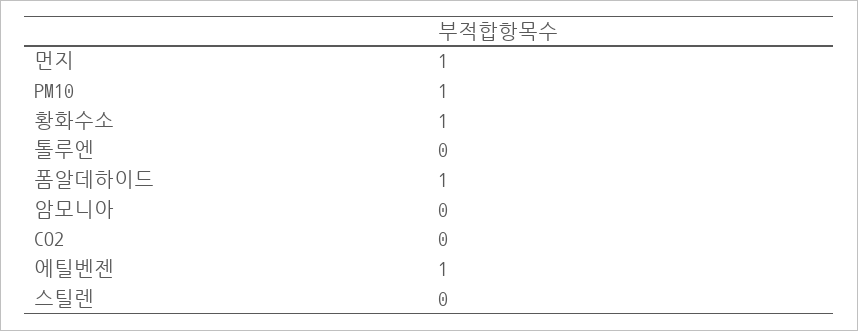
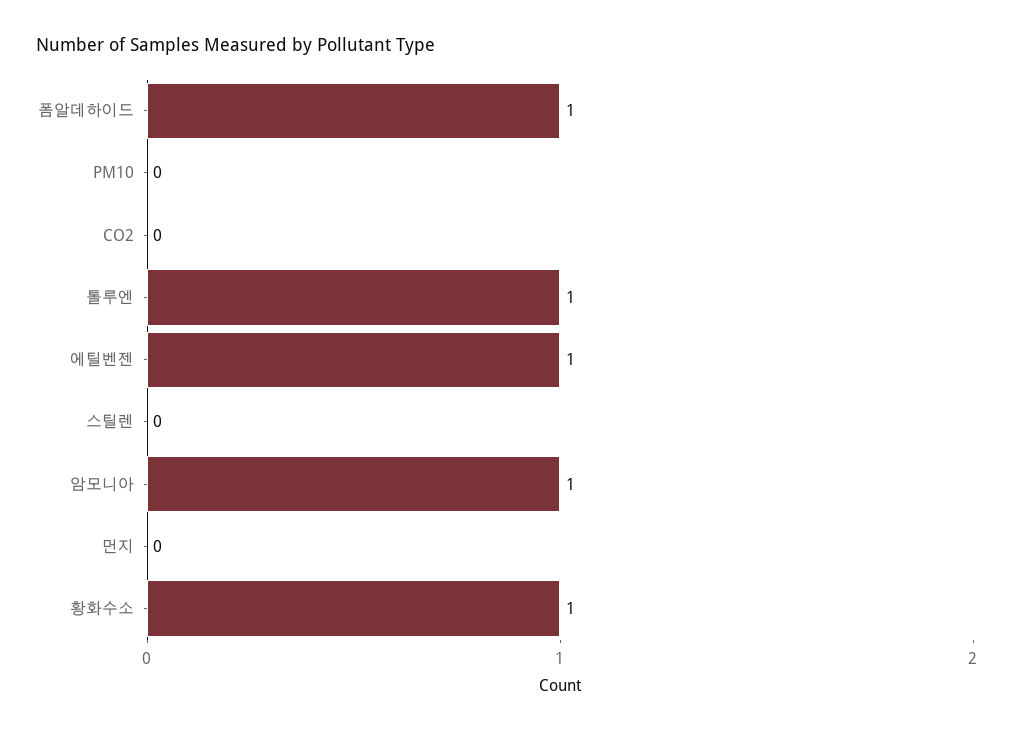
먼지: 1 -> 0
PM10: 1 -> 0
톨루엔: 0 -> 1
암모니아: 0 -> 1

